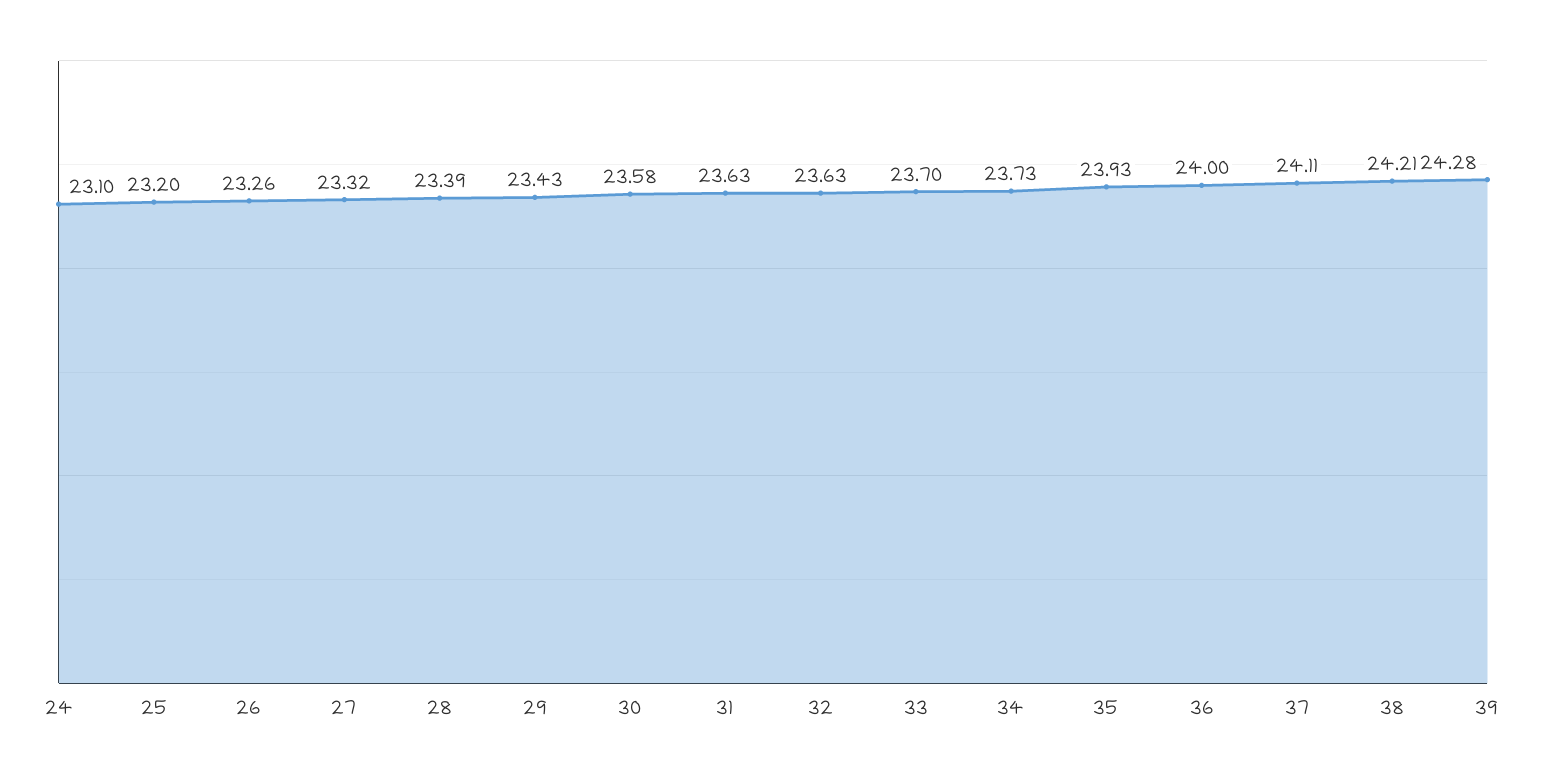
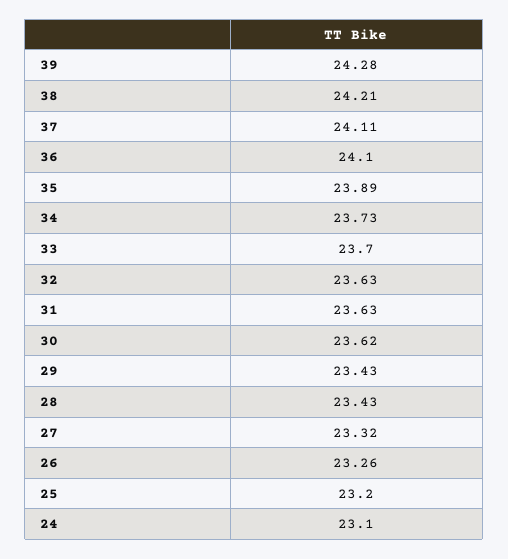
28: 23.39 -> 23.43
30: 23.58 -> 23.62
35: 23.93 -> 23.89
36: 24 -> 24.1

